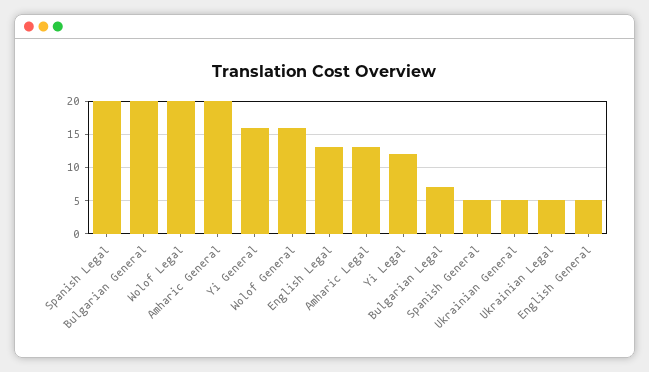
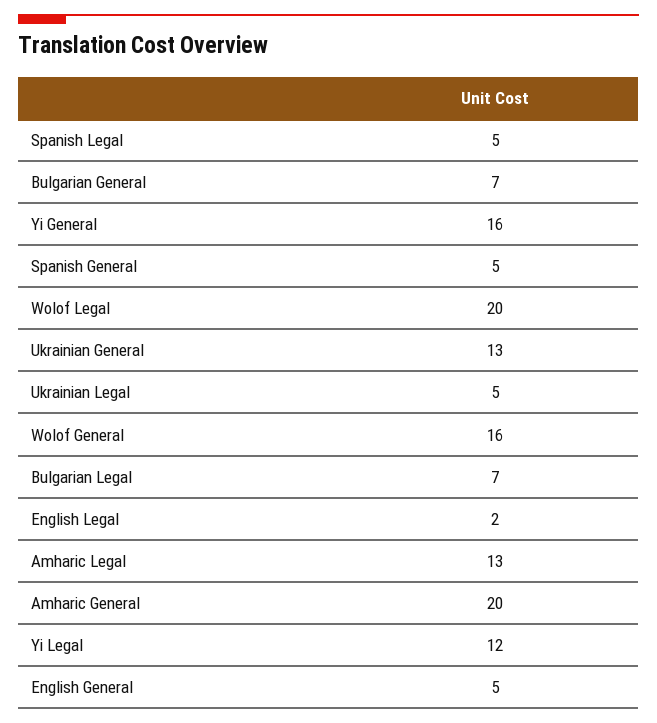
Spanish Legal: 20 -> 5
Bulgarian General: 20 -> 7
English Legal: 13 -> 2
Ukrainian General: 5 -> 13

